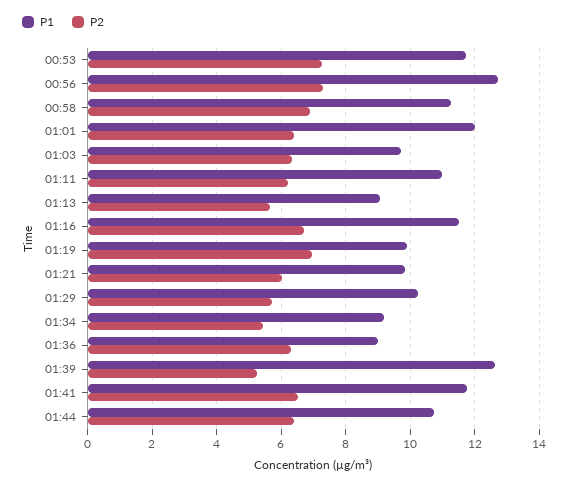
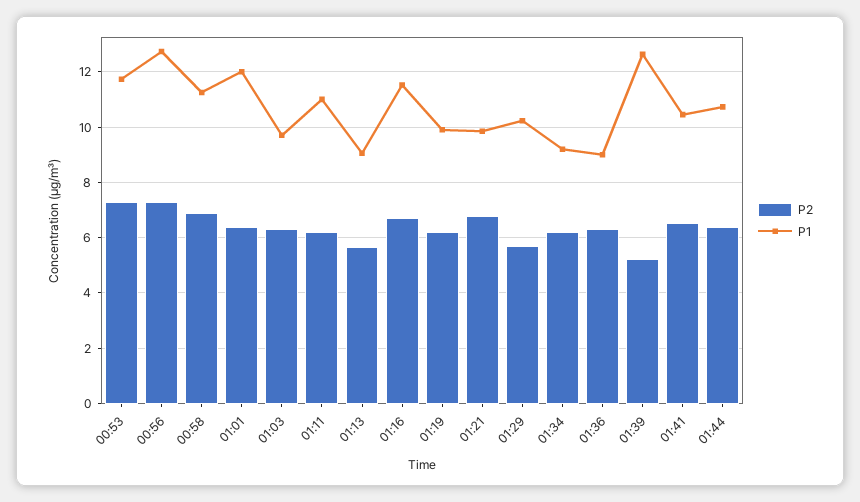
P2, 01:19: 7 -> 6.25
P2, 01:21: 6 -> 6.75
P2, 01:34: 5.4 -> 6.25
P1, 01:41: 11.8 -> 10.5

